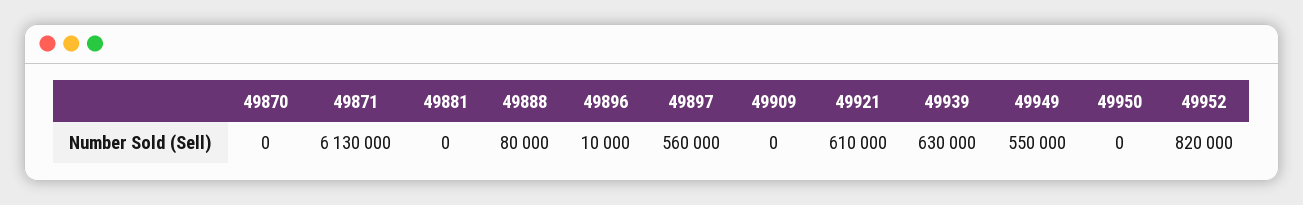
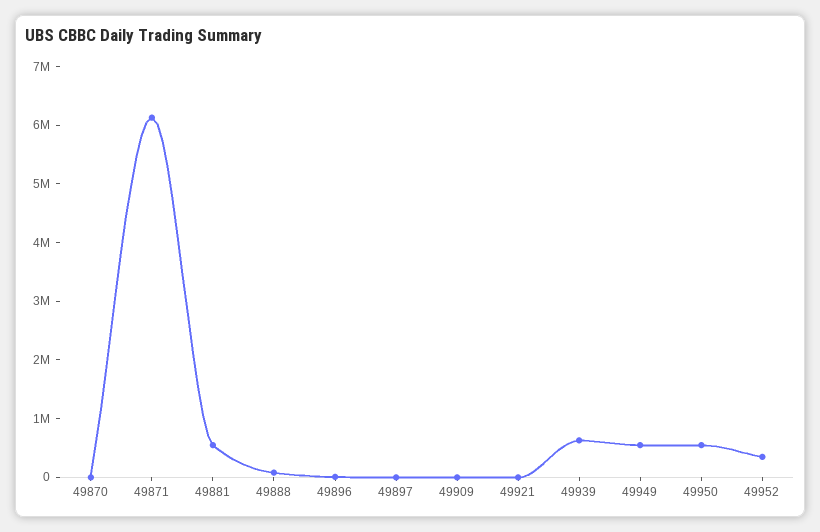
49881: 0 -> 600000
49897: 560000 -> 0
49921: 610000 -> 0
49950: 0 -> 600000
49952: 820000 -> 400000

